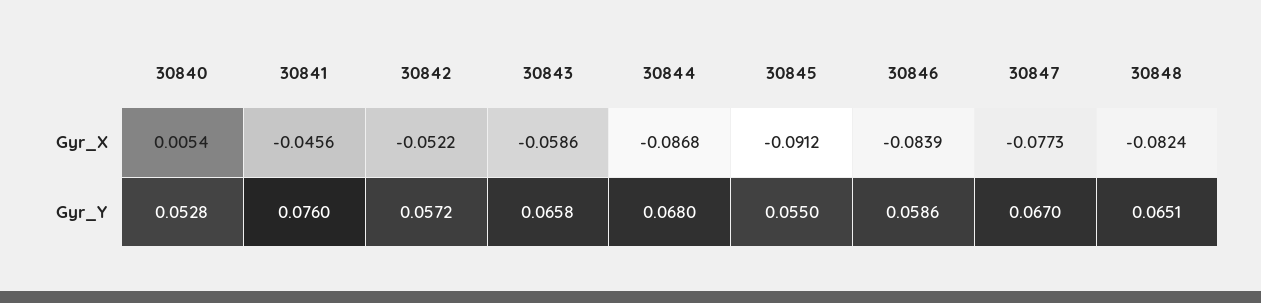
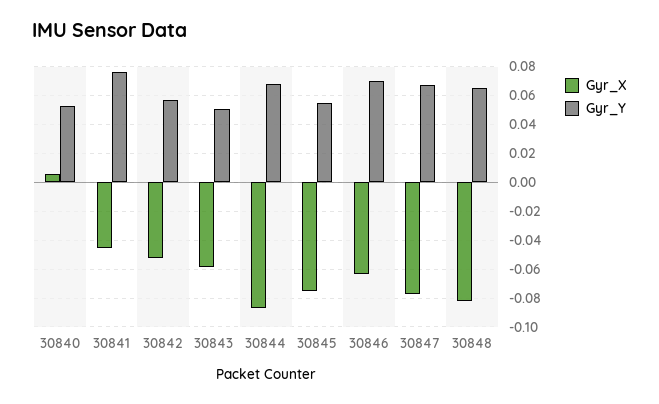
Gyr_X, 30845: -0.0912 -> -0.075
Gyr_X, 30846: -0.0839 -> -0.065
Gyr_Y, 30843: 0.0658 -> 0.05
Gyr_Y, 30846: 0.0586 -> 0.07

